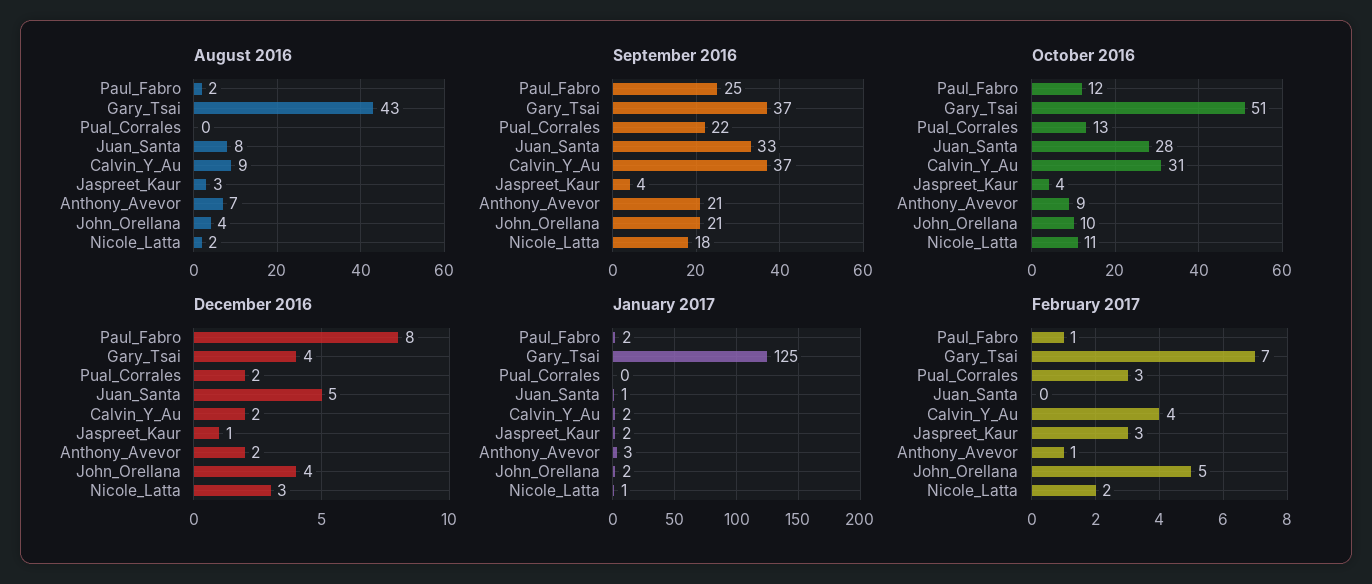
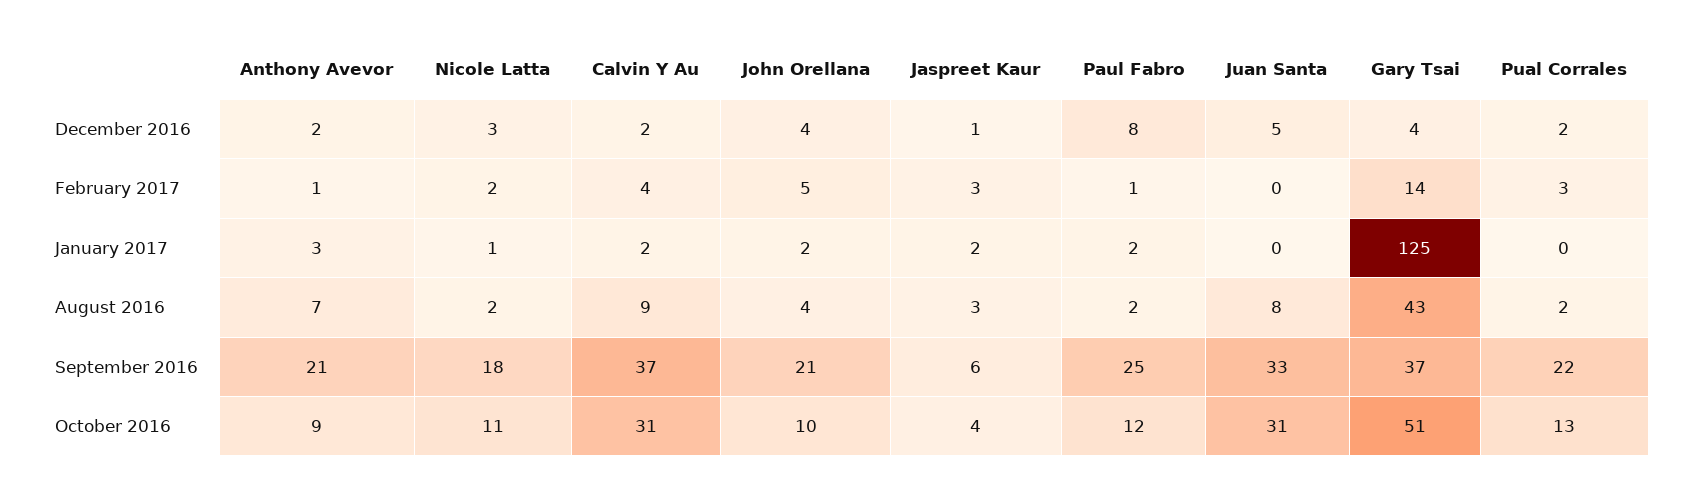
August 2016, Pual_Corrales: 0 -> 2
September 2016, Jaspreet_Kaur: 4 -> 6
October 2016, Juan_Santa: 28 -> 31
January 2017, Juan_Santa: 1 -> 0
February 2017, Gary_Tsai: 7 -> 14

